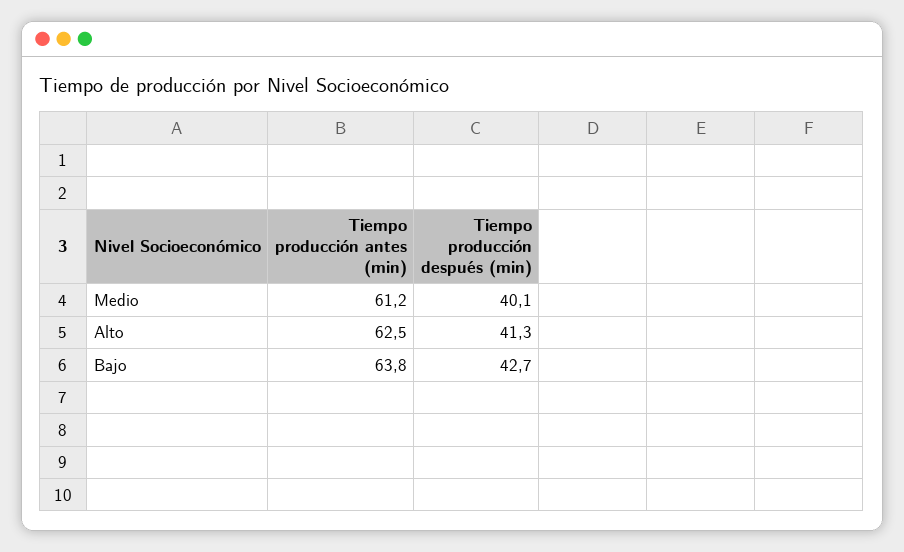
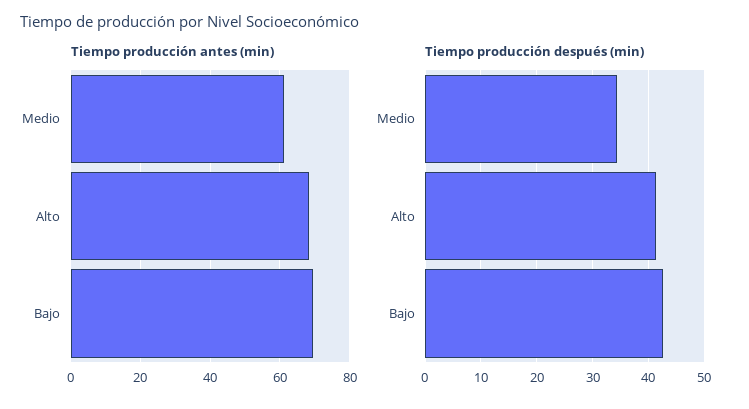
Tiempo producción después (min), Medio: 40.1 -> 34
Tiempo producción antes (min), Alto: 62.5 -> 68
Tiempo producción antes (min), Bajo: 63.8 -> 70

